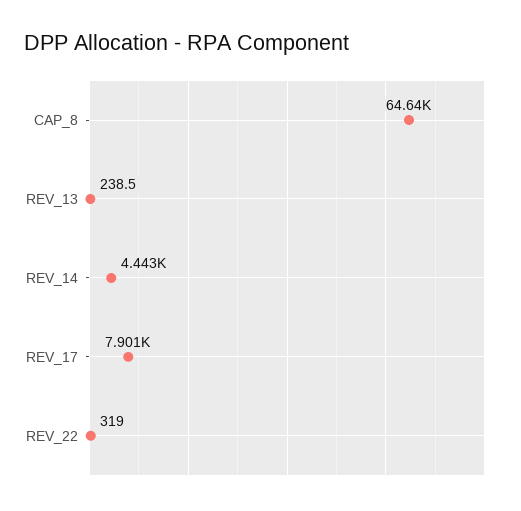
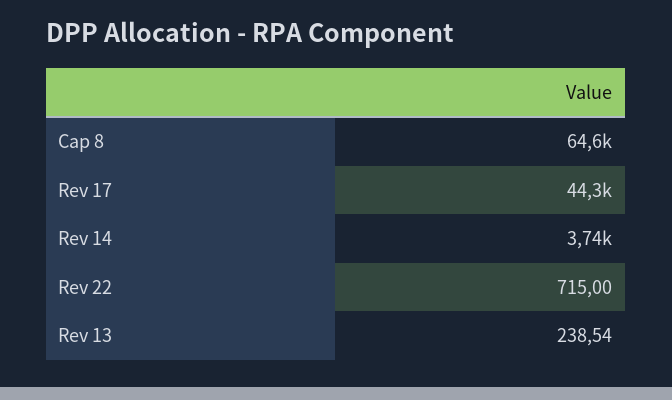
REV_14: 4443 -> 3740
REV_17: 7901 -> 44300
REV_22: 319 -> 715

